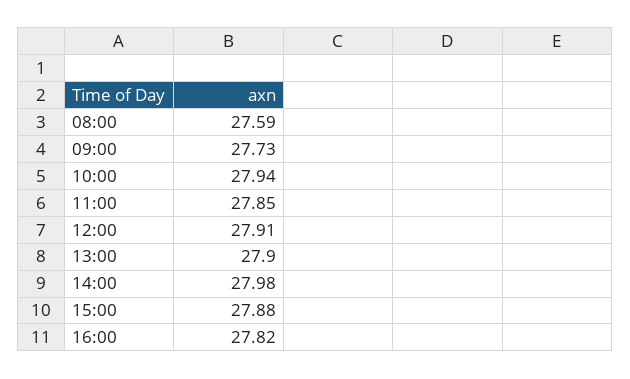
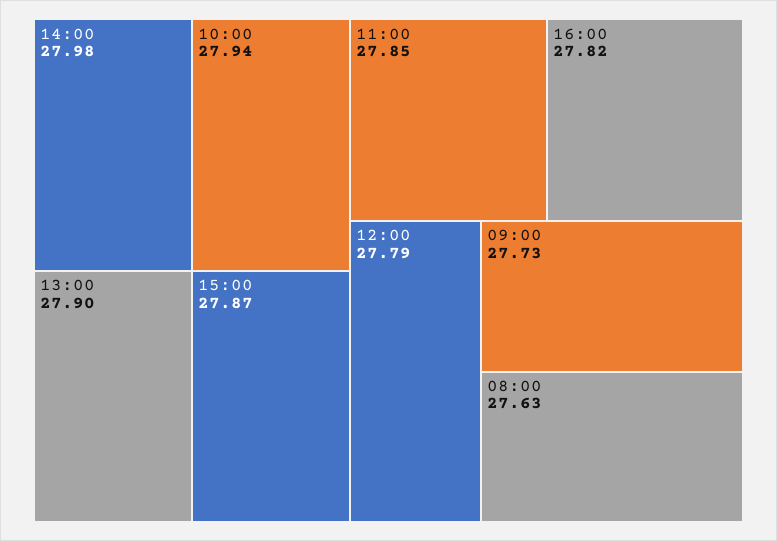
08:00: 27.59 -> 27.63
12:00: 27.91 -> 27.79
15:00: 27.88 -> 27.87

